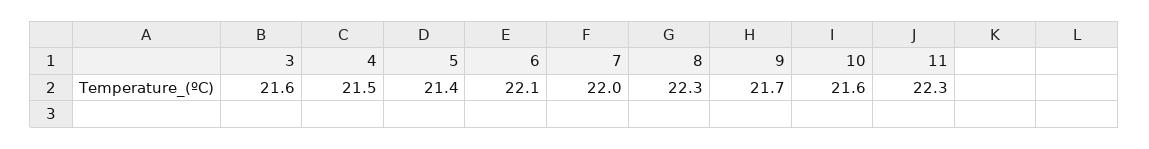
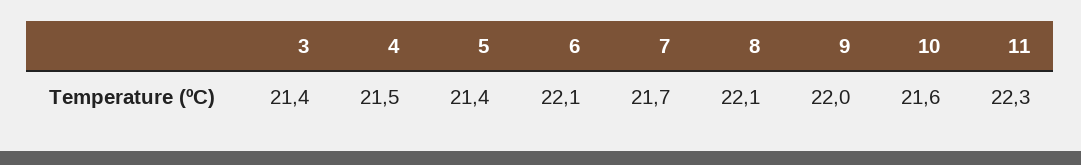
3: 21.6 -> 21.4
7: 22 -> 21.7
8: 22.3 -> 22.1
9: 21.7 -> 22

